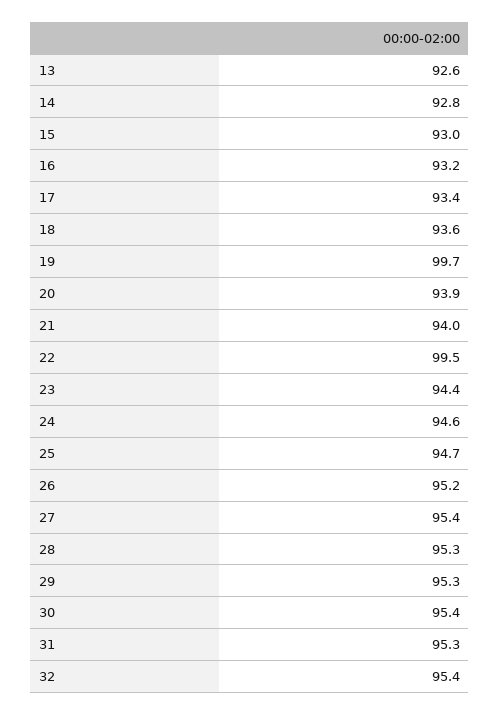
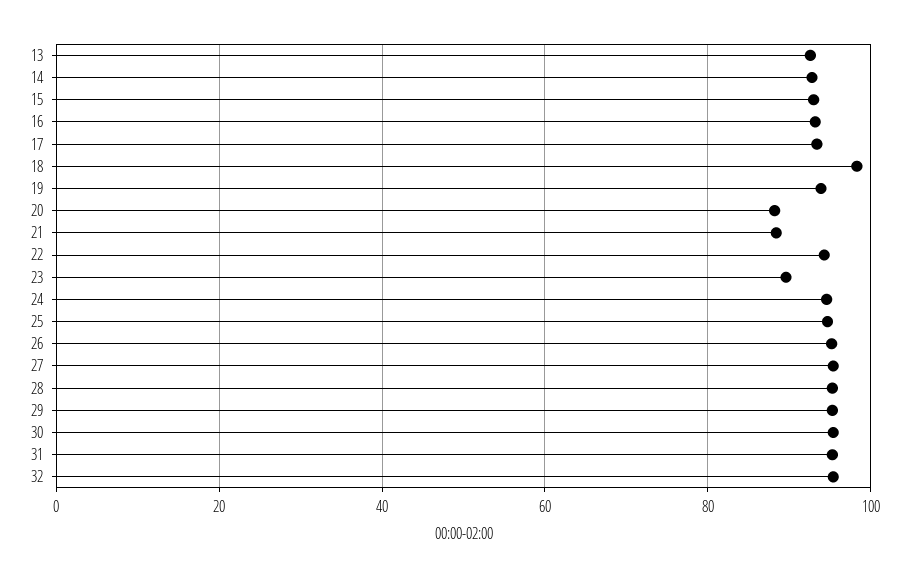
18: 93.6 -> 98
19: 99.7 -> 94
20: 93.9 -> 88
21: 94 -> 88
22: 99.5 -> 94
23: 94.4 -> 90

